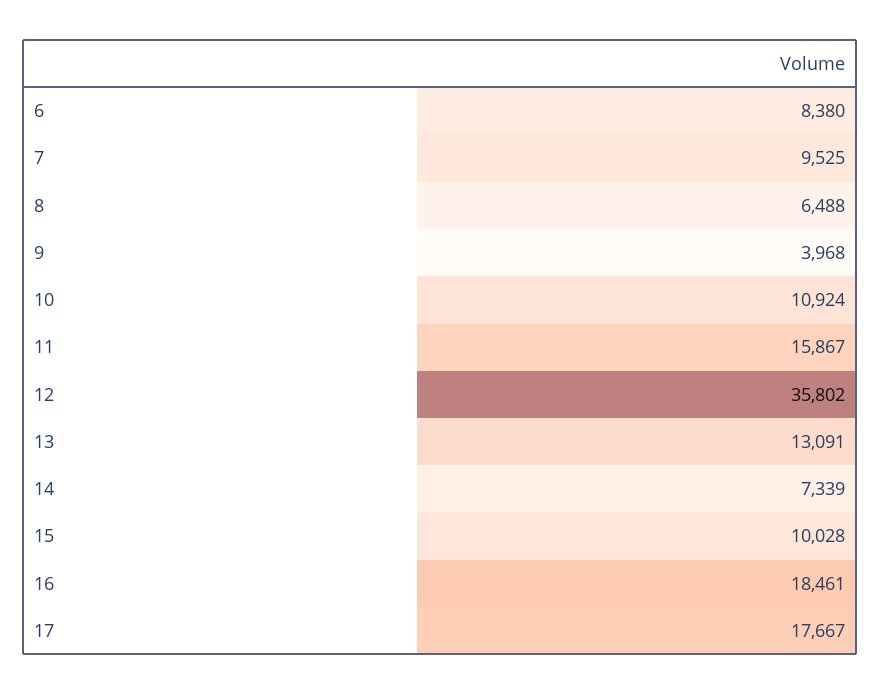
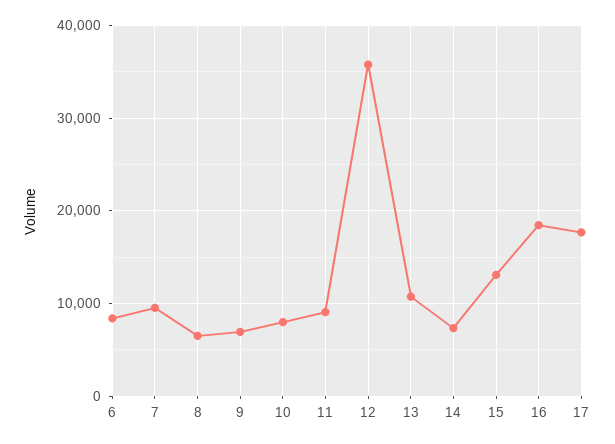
9: 3968 -> 7000
10: 10924 -> 8000
11: 15867 -> 9000
13: 13091 -> 11000
15: 10028 -> 13000

